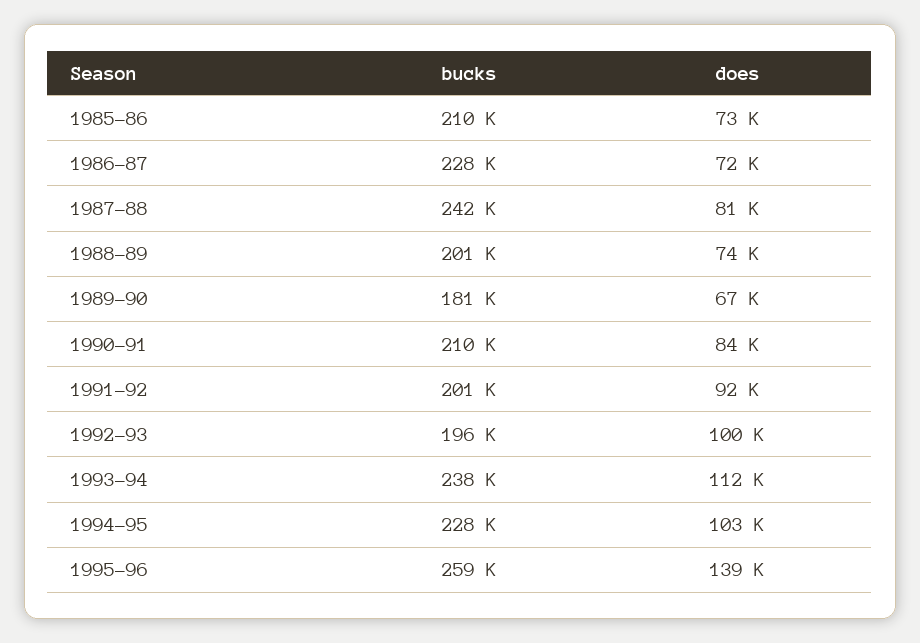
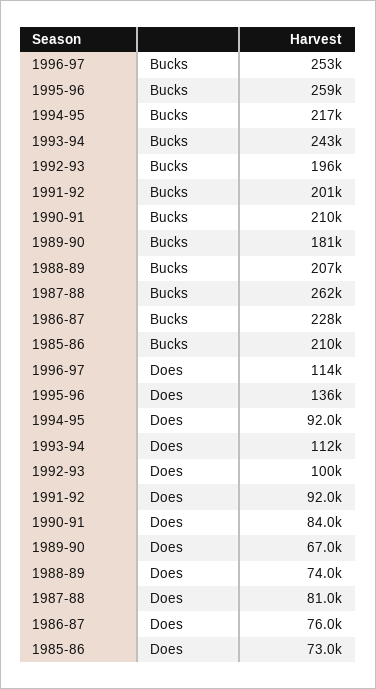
does, 1986-87: 72000 -> 76000
bucks, 1987-88: 242000 -> 262000
bucks, 1988-89: 201000 -> 207000
bucks, 1993-94: 238000 -> 243000
bucks, 1994-95: 228000 -> 217000
does, 1994-95: 103000 -> 92000
does, 1995-96: 139000 -> 136000
bucks, 1996-97: none -> 253000
does, 1996-97: none -> 114000

